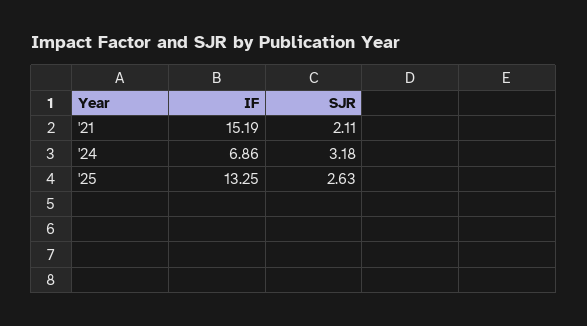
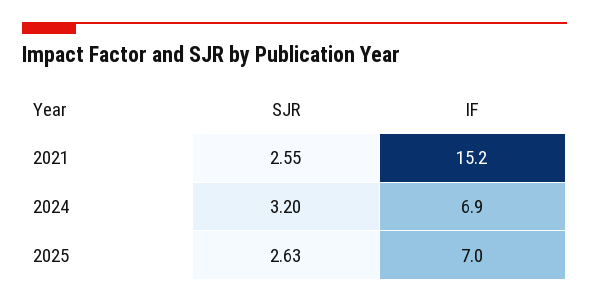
SJR, '21: 2.11 -> 2.55
SJR, '24: 3.18 -> 3.2
IF, '25: 13.25 -> 7

